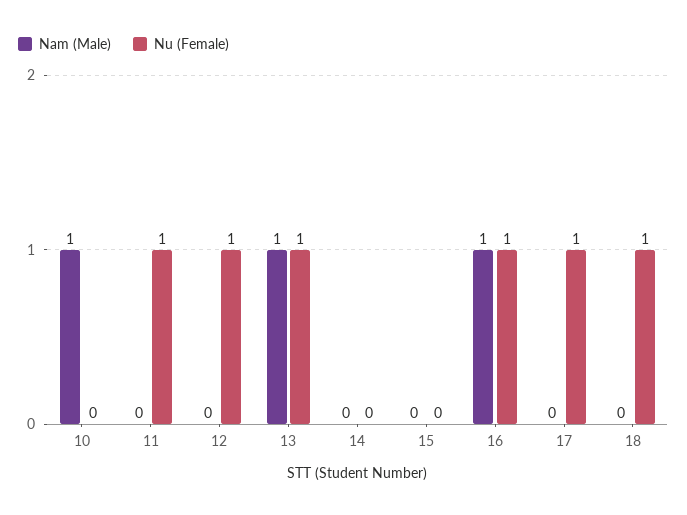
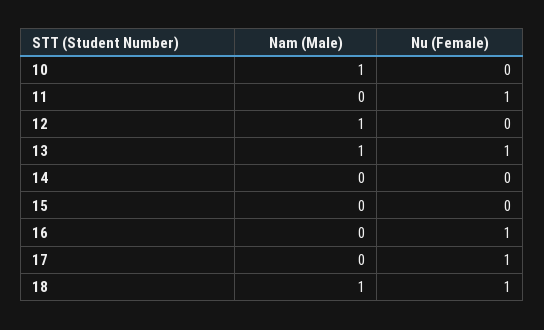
Nam (Male), 12: 0 -> 1
Nu (Female), 12: 1 -> 0
Nam (Male), 16: 1 -> 0
Nam (Male), 18: 0 -> 1

